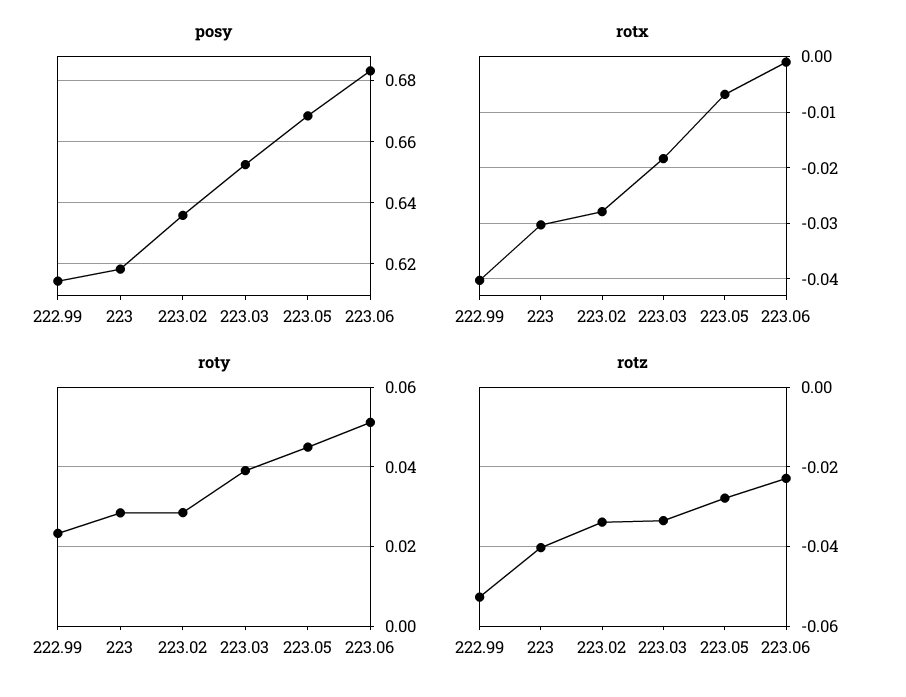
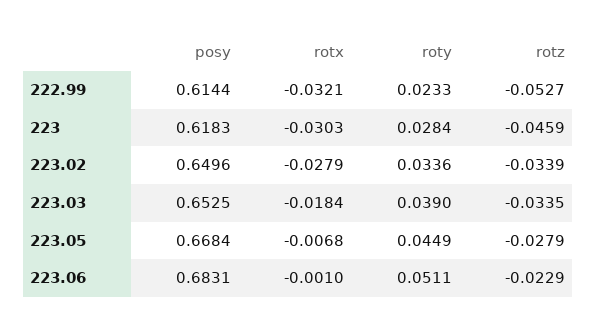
posy, 223.02: 0.636 -> 0.6496
rotx, 222.99: -0.04 -> -0.0321
roty, 223.02: 0.028 -> 0.0336
rotz, 223: -0.04 -> -0.0459

